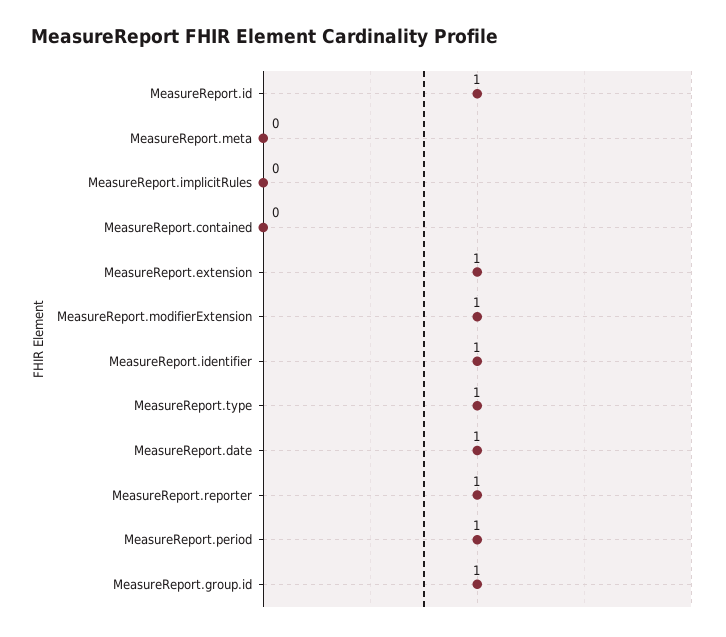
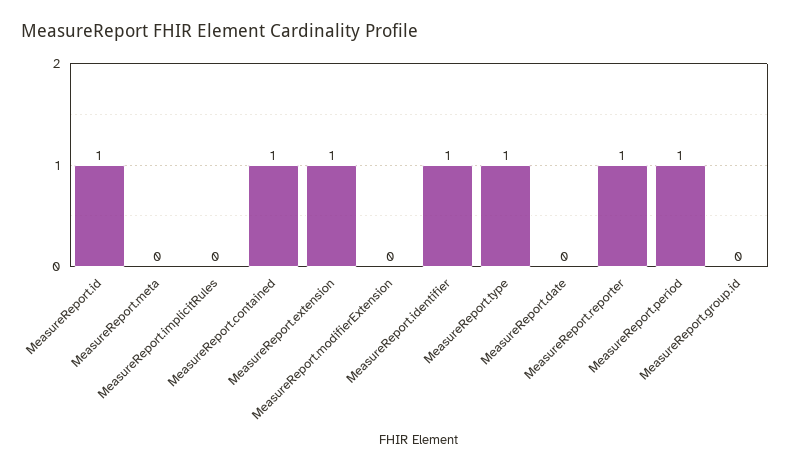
MeasureReport.contained: 0 -> 1
MeasureReport.modifierExtension: 1 -> 0
MeasureReport.date: 1 -> 0
MeasureReport.group.id: 1 -> 0

